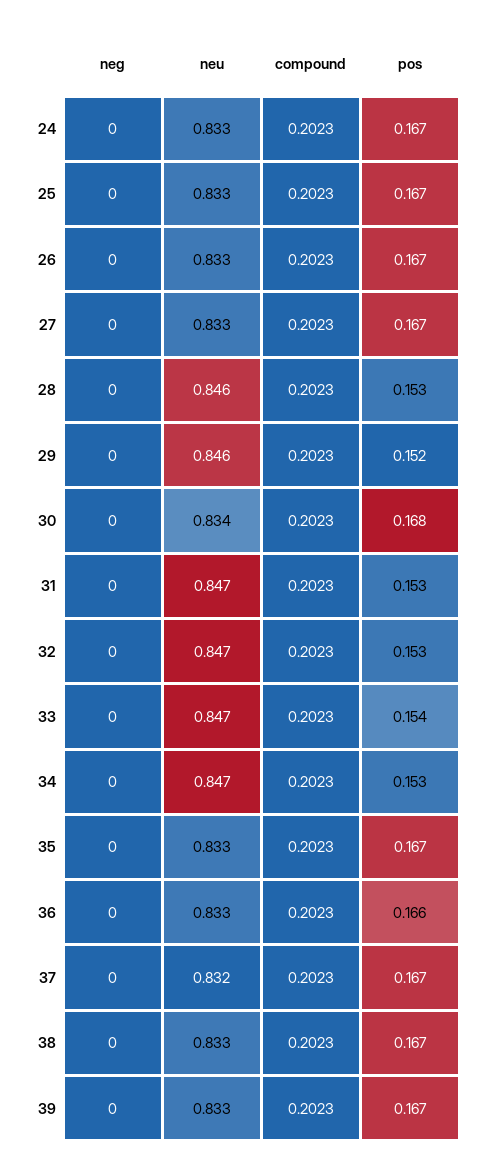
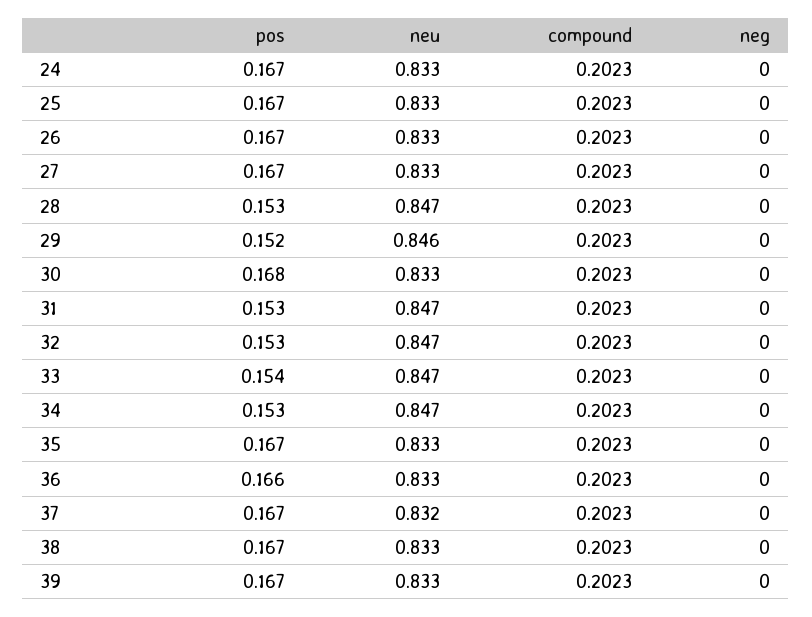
neu, 28: 0.846 -> 0.847
neu, 30: 0.834 -> 0.833

